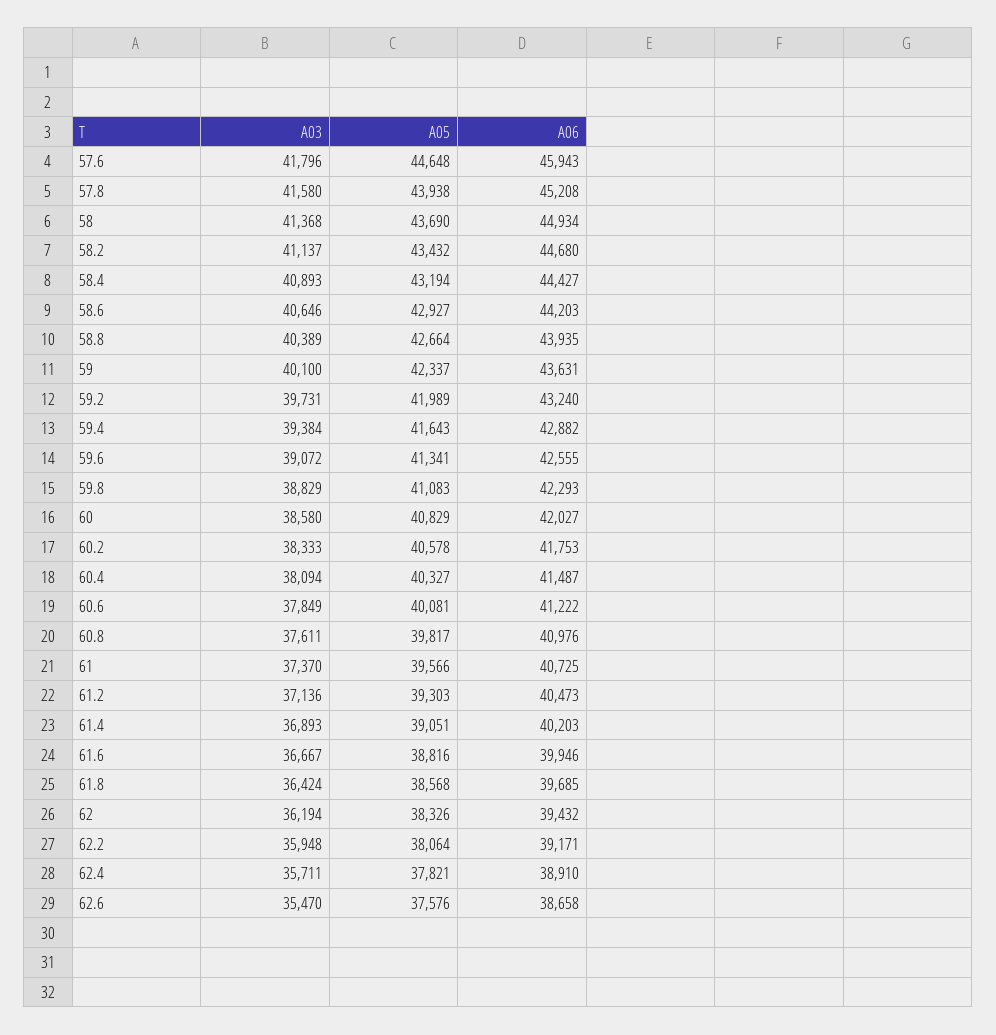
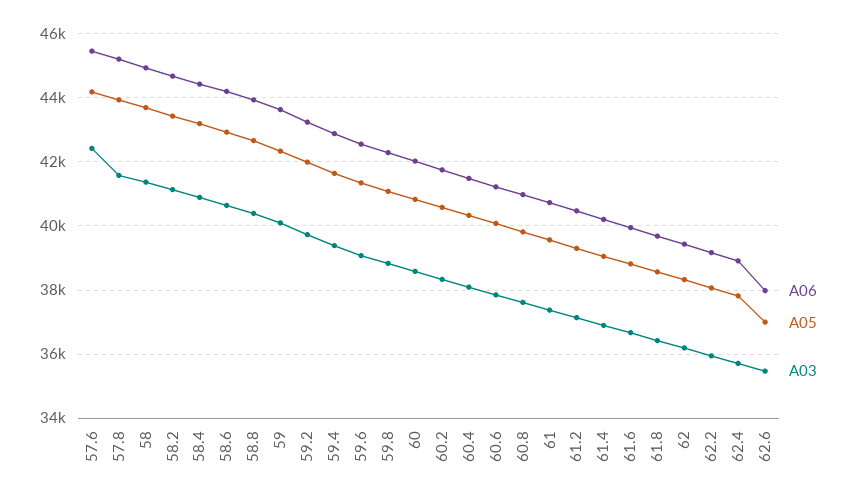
A03, 57.6: 41796 -> 42400
A05, 57.6: 44648 -> 44200
A06, 57.6: 45943 -> 45400
A05, 62.6: 37576 -> 37000
A06, 62.6: 38658 -> 38000

